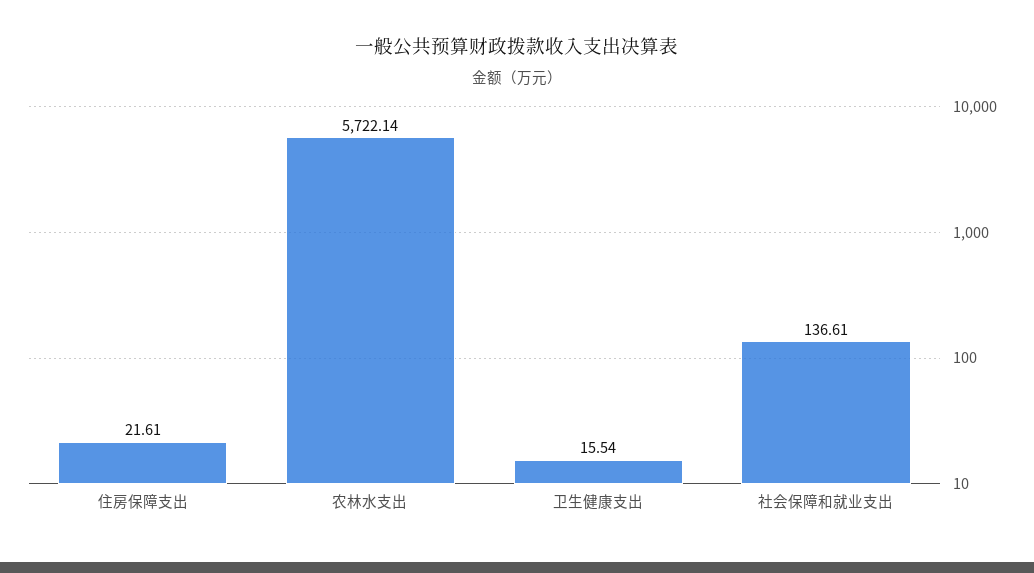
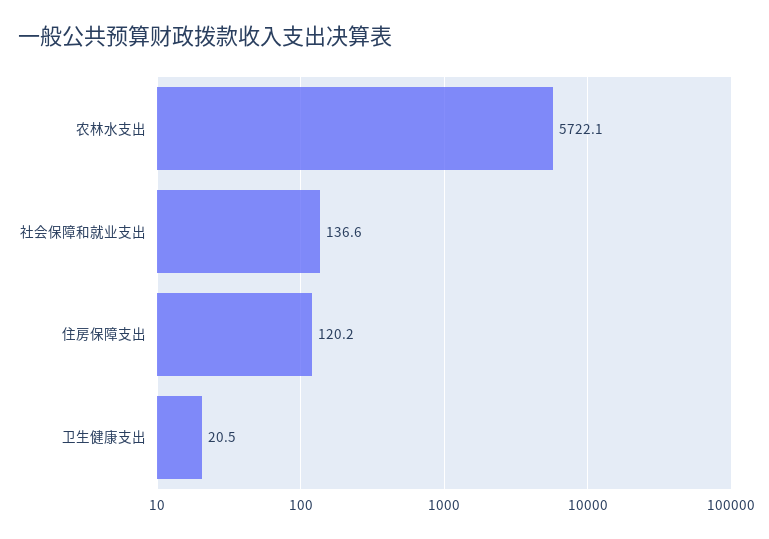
住房保障支出: 21.61 -> 120.2
卫生健康支出: 15.54 -> 20.5

